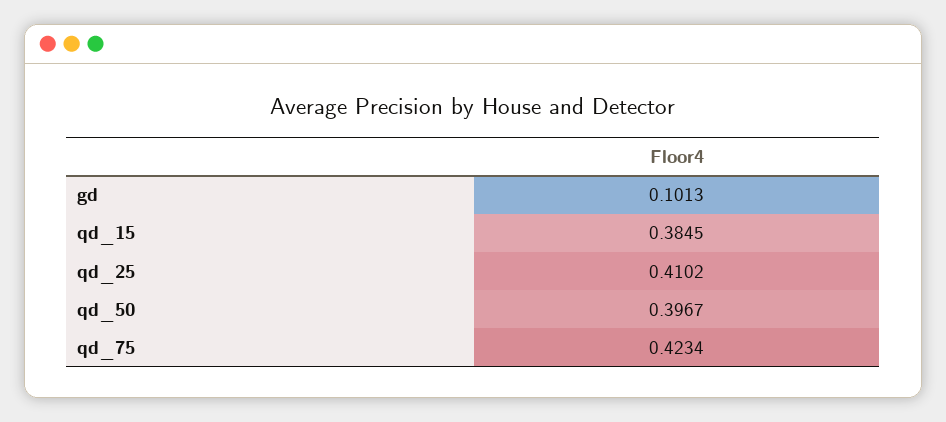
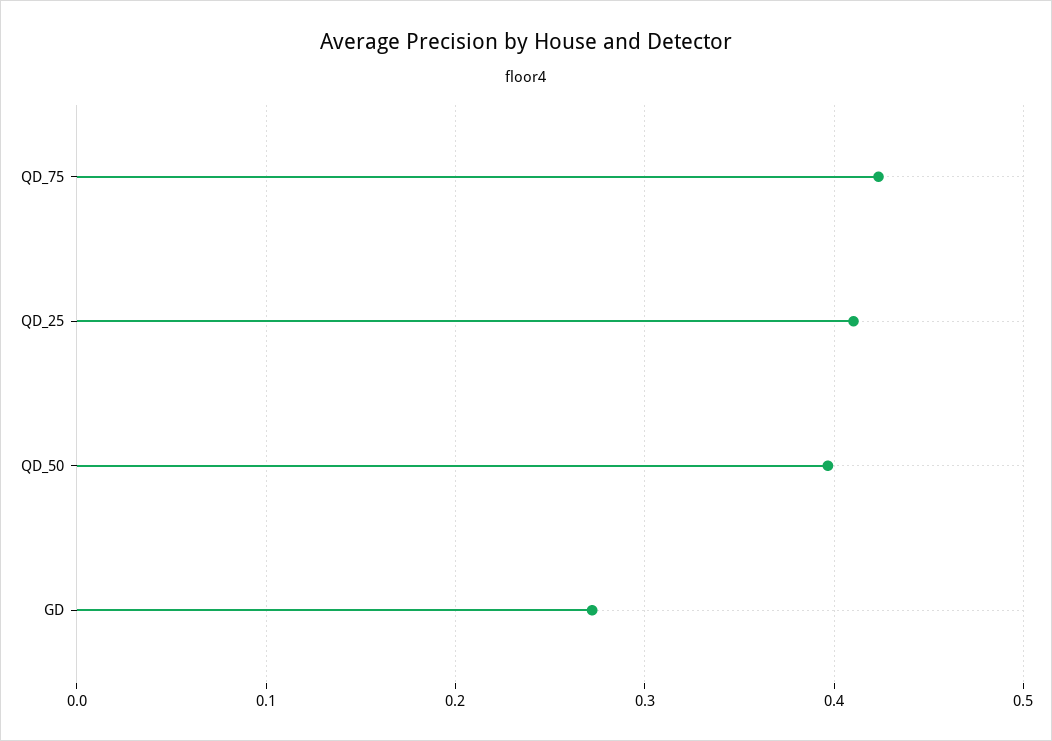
gd: 0.1013 -> 0.27
qd_15: 0.3845 -> none

